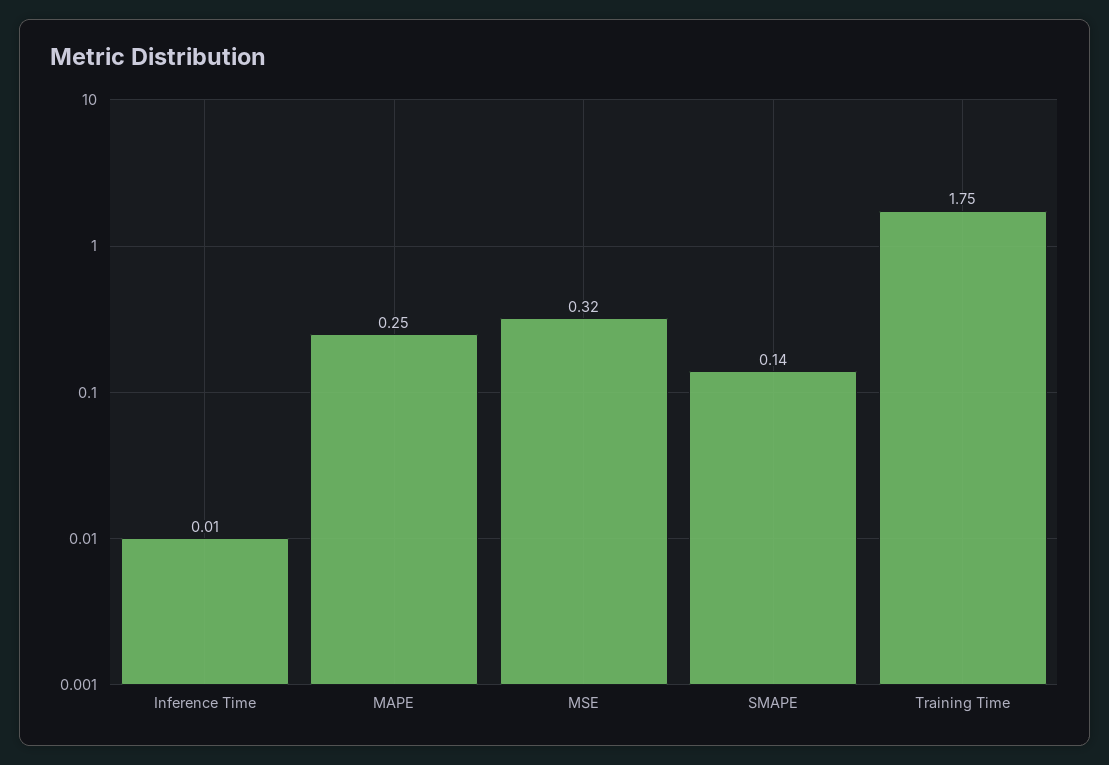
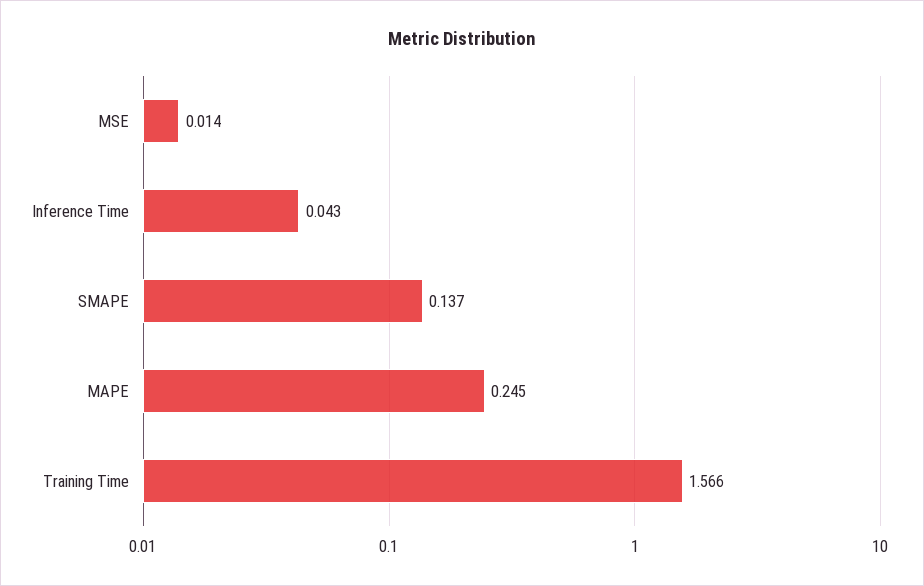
Inference Time: 0.01 -> 0.043
MSE: 0.32 -> 0.014
Training Time: 1.75 -> 1.566

